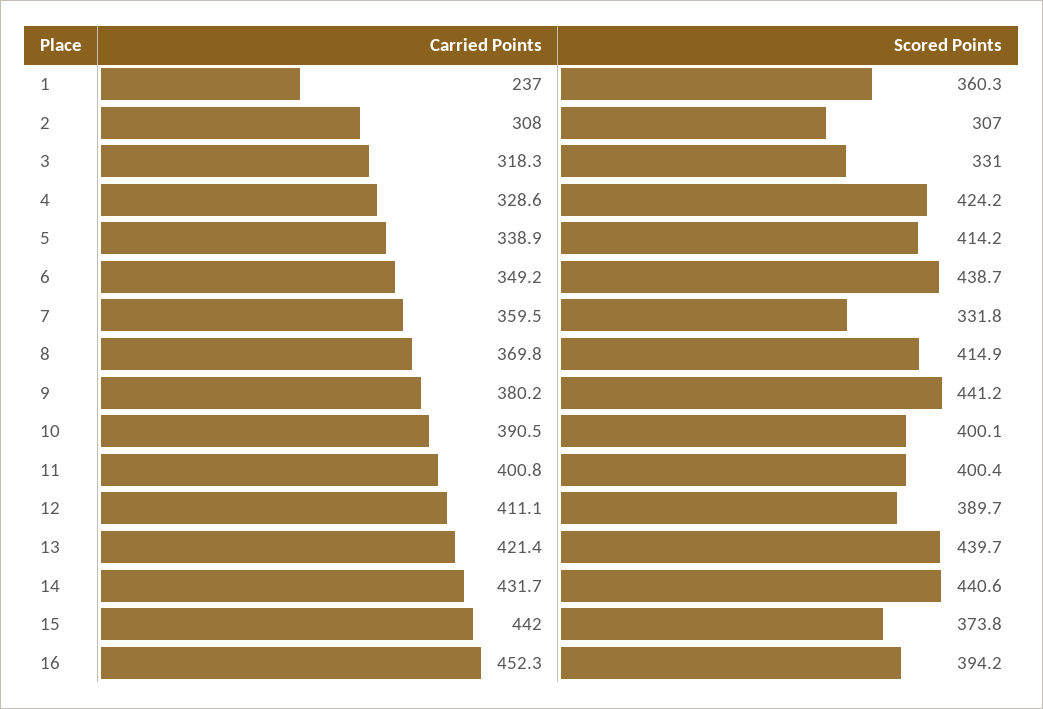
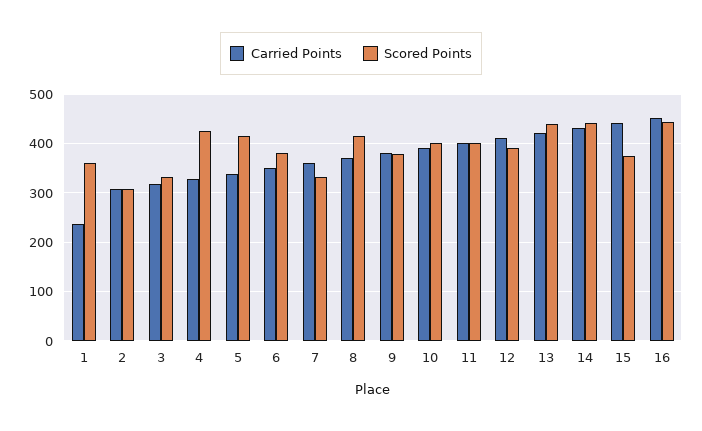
Scored Points, 6: 438.7 -> 380
Scored Points, 9: 441.2 -> 380
Scored Points, 16: 394.2 -> 440

